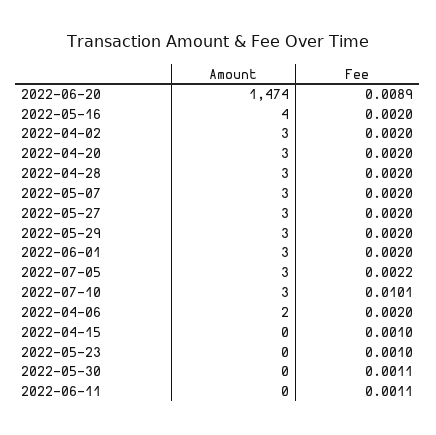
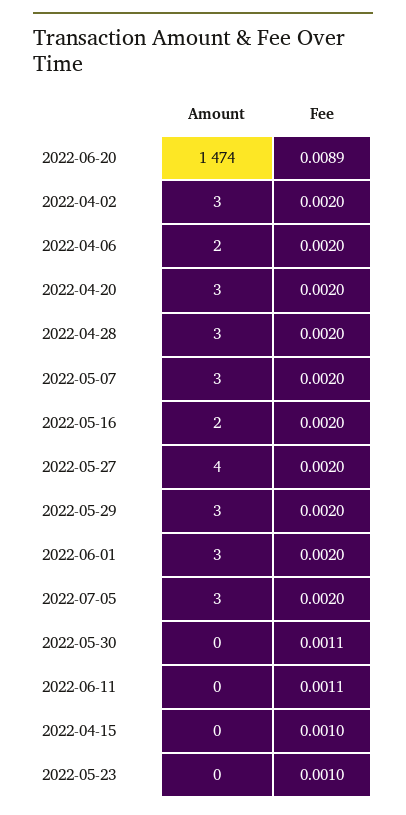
Amount, 2022-05-16: 4 -> 2
Amount, 2022-05-27: 3 -> 4
Fee, 2022-07-05: 0.0022 -> 0.002
Amount, 2022-07-10: 3 -> none
Fee, 2022-07-10: 0.0101 -> none

